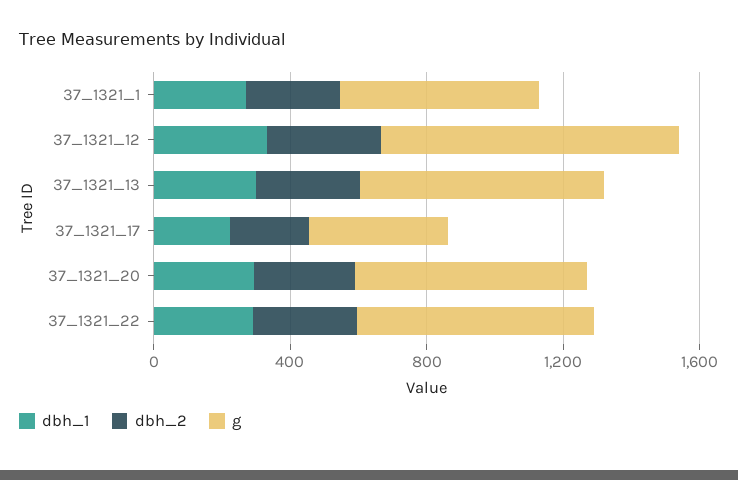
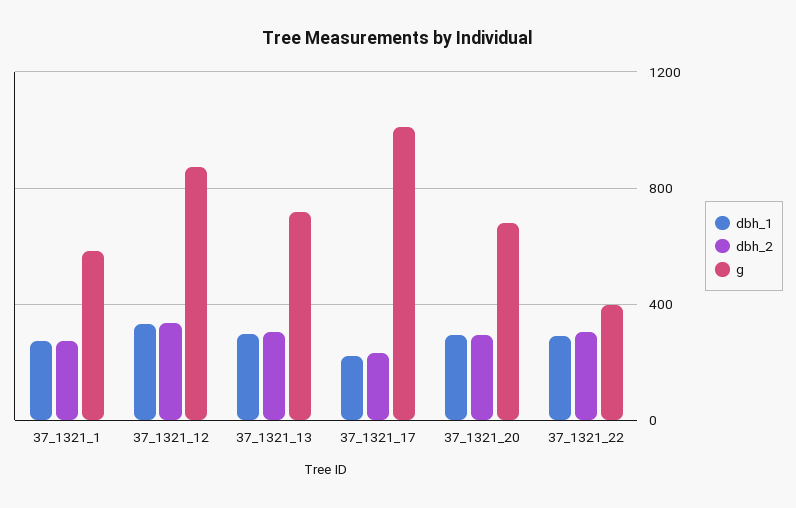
g, 37_1321_17: 400 -> 1000
g, 37_1321_22: 700 -> 400

